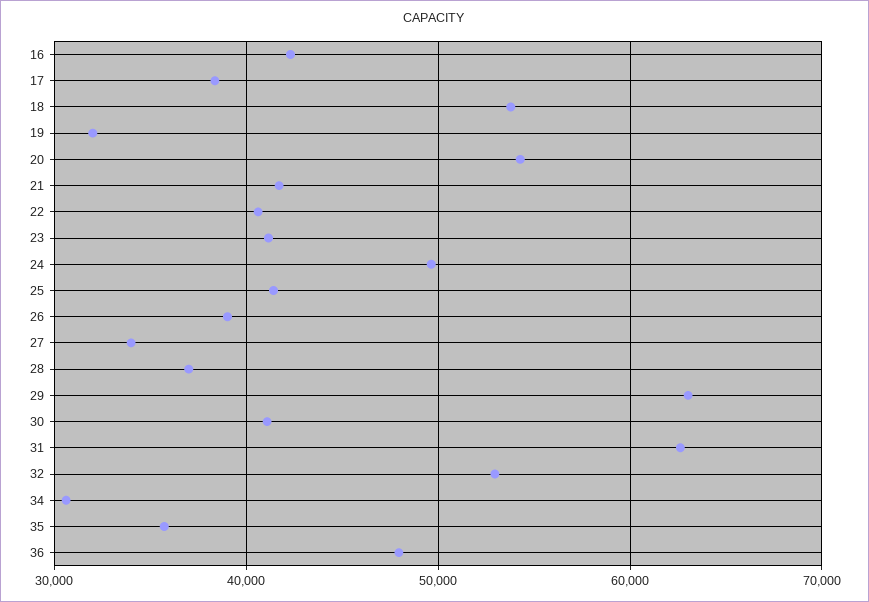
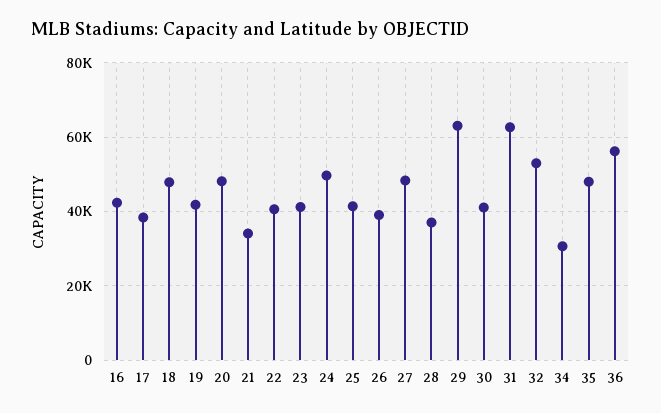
18: 54000 -> 48000
19: 32000 -> 42000
20: 54000 -> 48000
21: 42000 -> 34000
27: 34000 -> 48000
35: 36000 -> 48000
36: 48000 -> 56000

